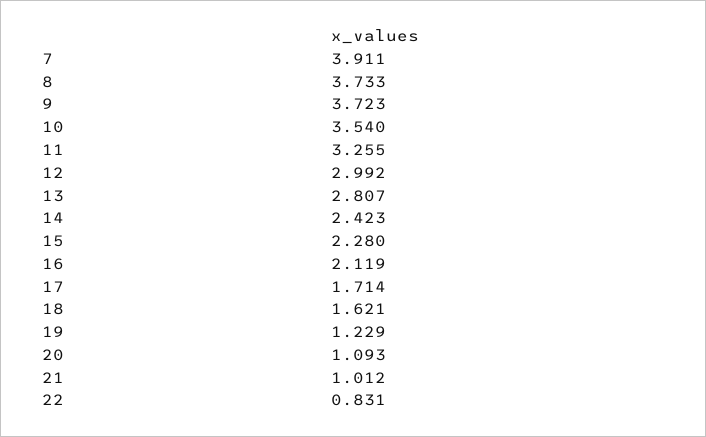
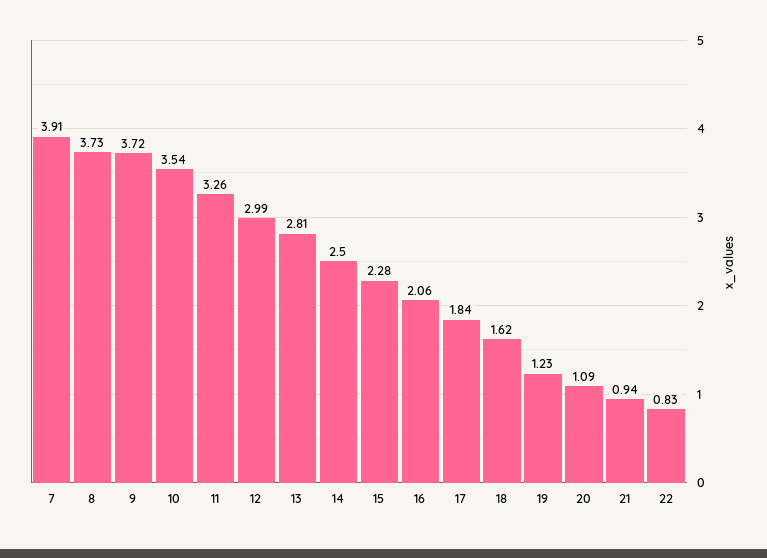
14: 2.423 -> 2.5
16: 2.119 -> 2.06
17: 1.714 -> 1.84
21: 1.012 -> 0.94

